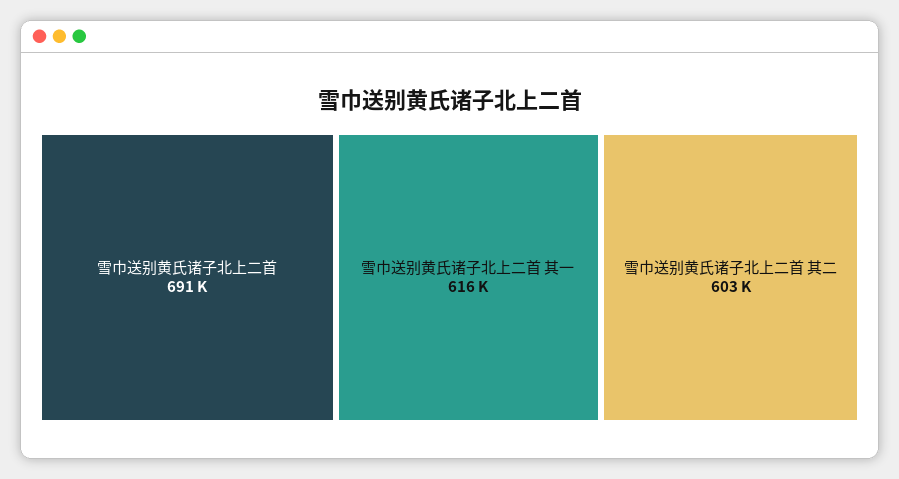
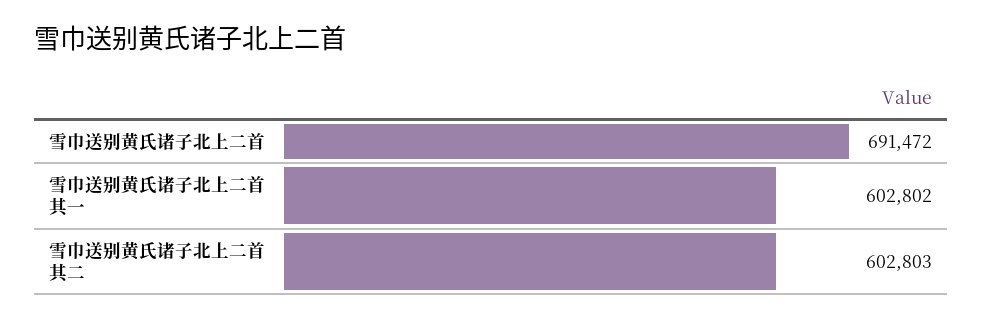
雪巾送别黄氏诸子北上二首 其一: 616000 -> 602802

